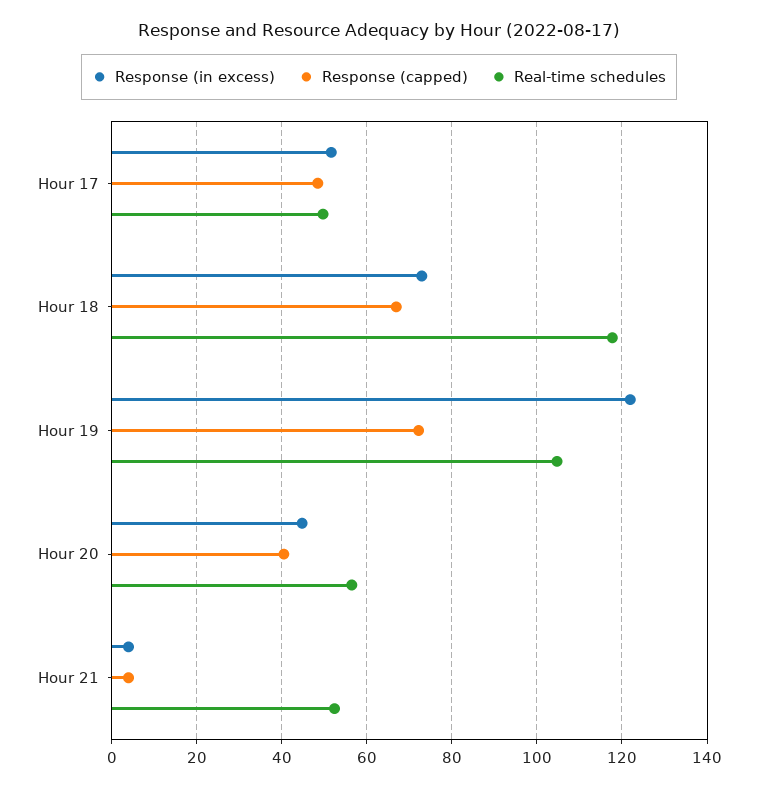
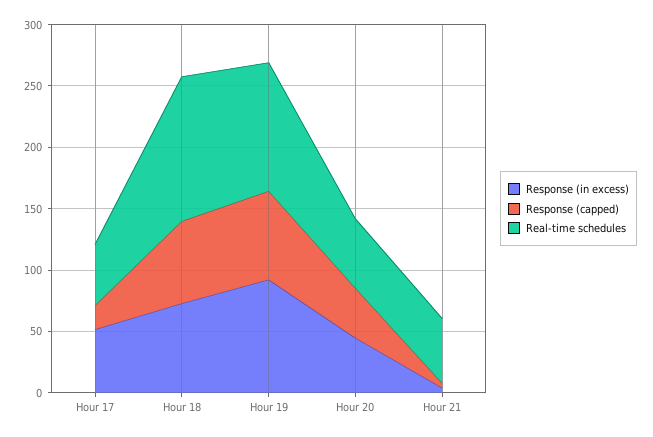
Response (capped), Hour 17: 48 -> 20
Response (in excess), Hour 19: 122 -> 90

